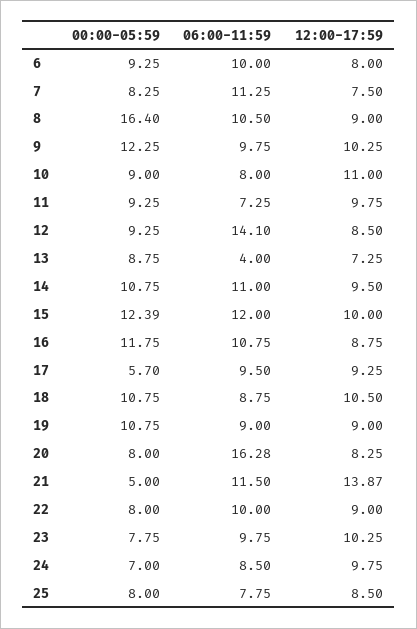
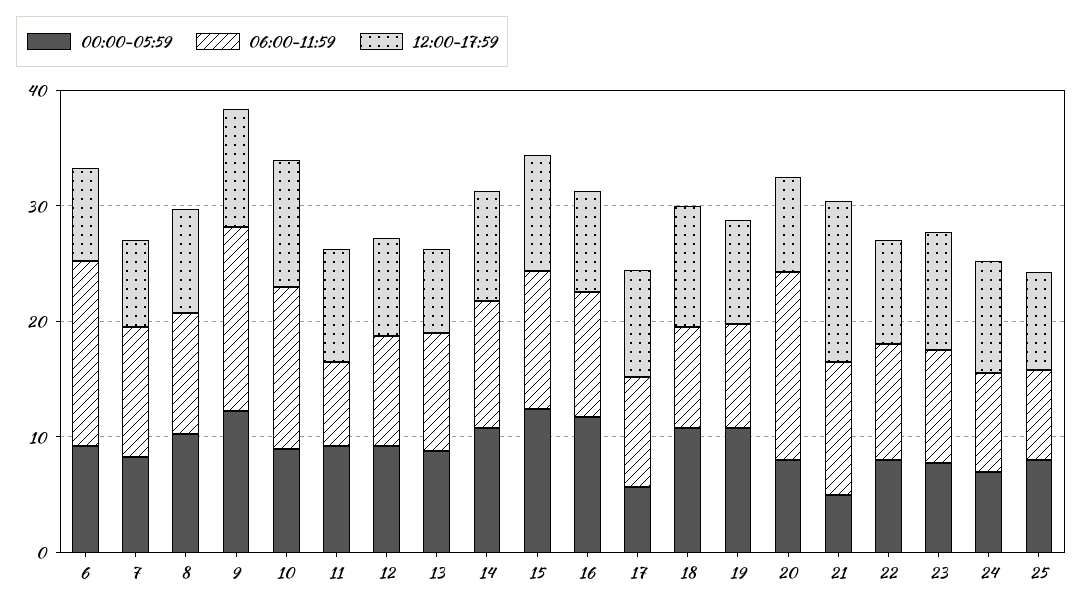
06:00-11:59, 6: 10 -> 16
00:00-05:59, 8: 16.4 -> 10
06:00-11:59, 9: 9.75 -> 16
06:00-11:59, 10: 8 -> 14
06:00-11:59, 12: 14.1 -> 10
06:00-11:59, 13: 4 -> 10

